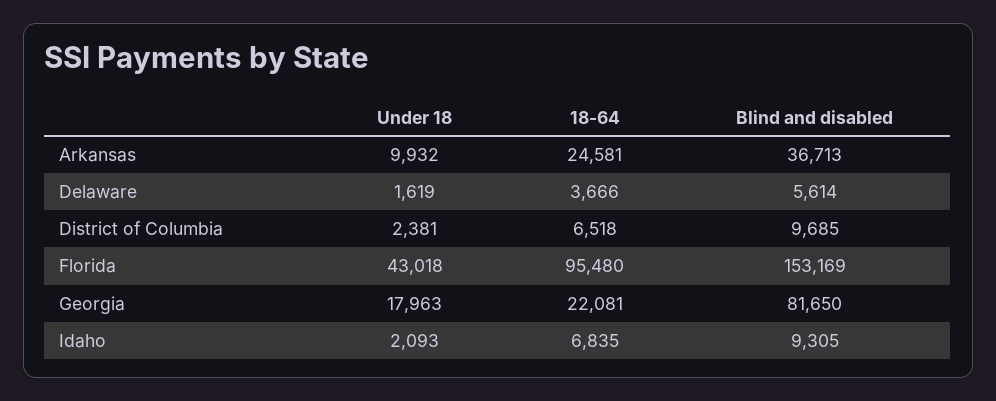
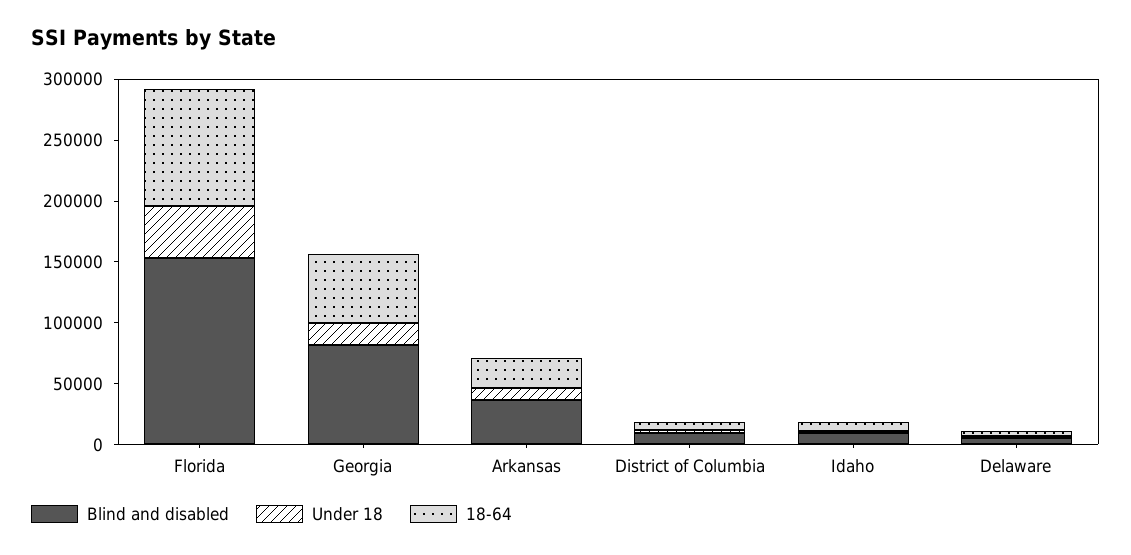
18-64, Georgia: 22081 -> 60000

